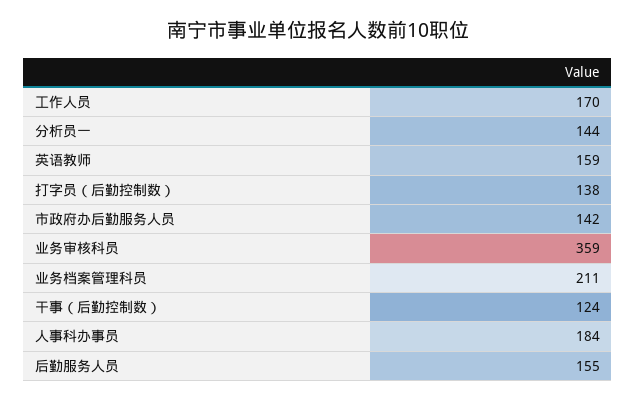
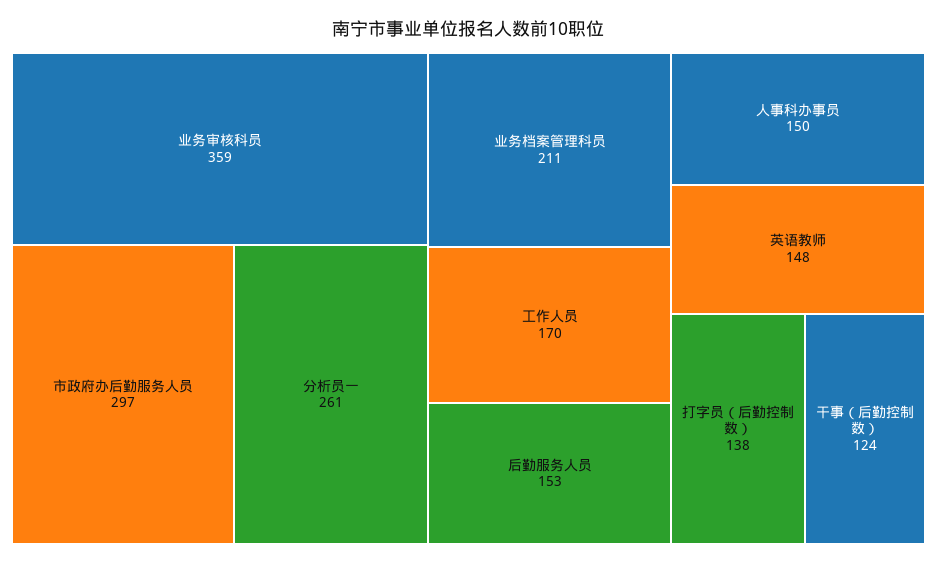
分析员一: 144 -> 261
英语教师: 159 -> 148
市政府办后勤服务人员: 142 -> 297
人事科办事员: 184 -> 150
后勤服务人员: 155 -> 153

